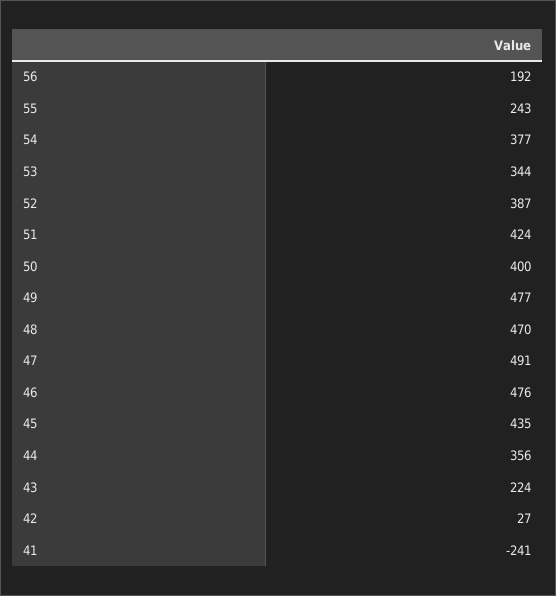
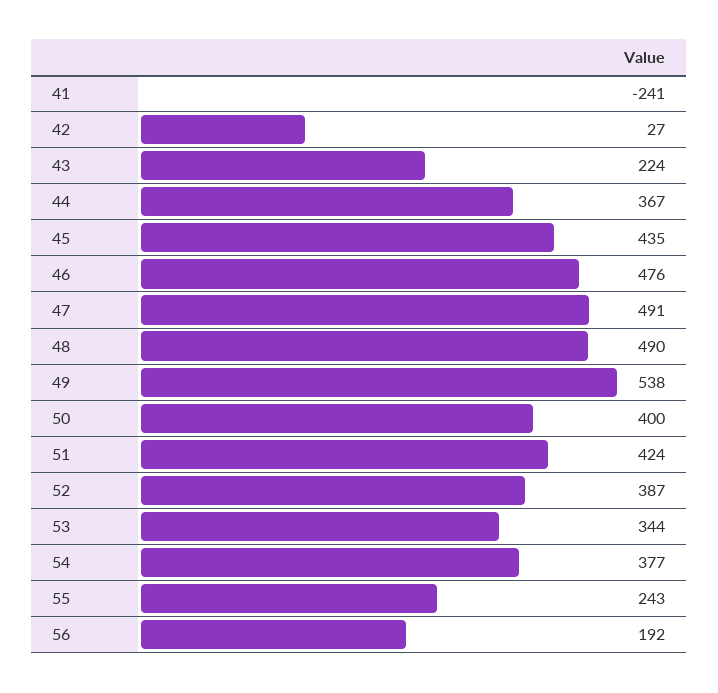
49: 477 -> 538
48: 470 -> 490
44: 356 -> 367

